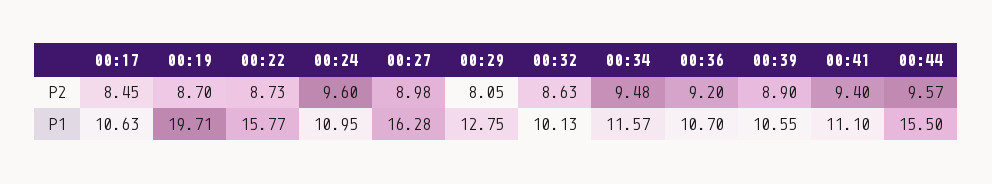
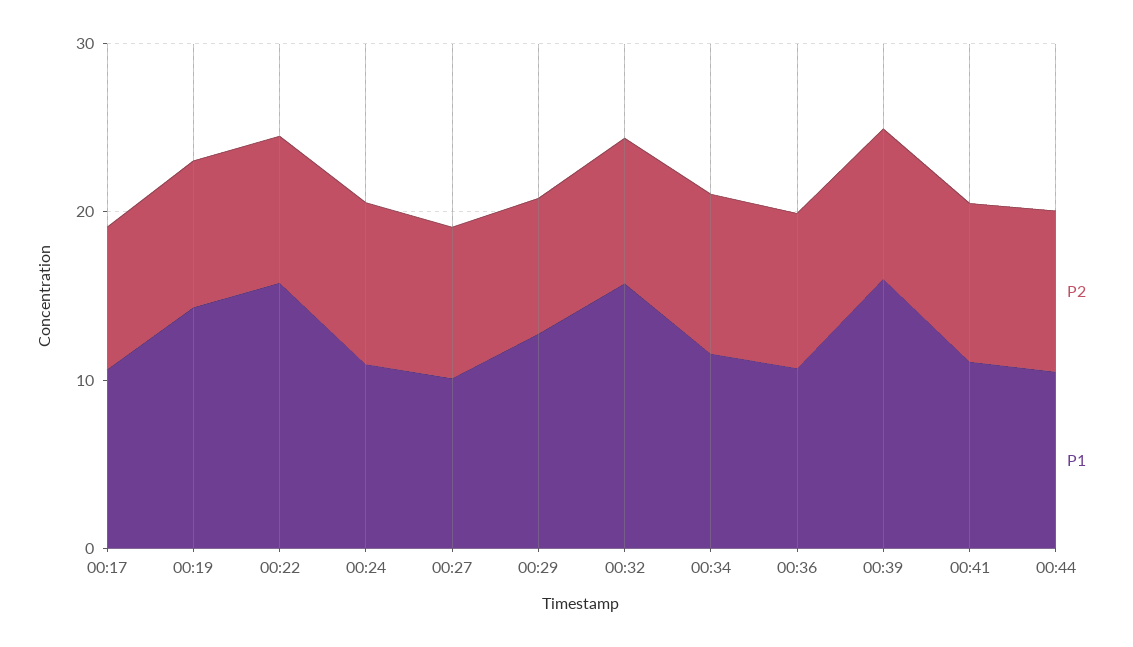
P1, 00:19: 19.71 -> 14
P1, 00:27: 16.28 -> 10
P1, 00:32: 10.13 -> 16
P1, 00:39: 10.55 -> 16
P1, 00:44: 15.5 -> 10

